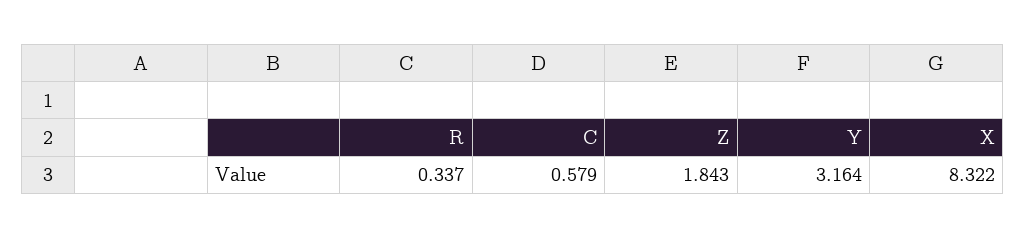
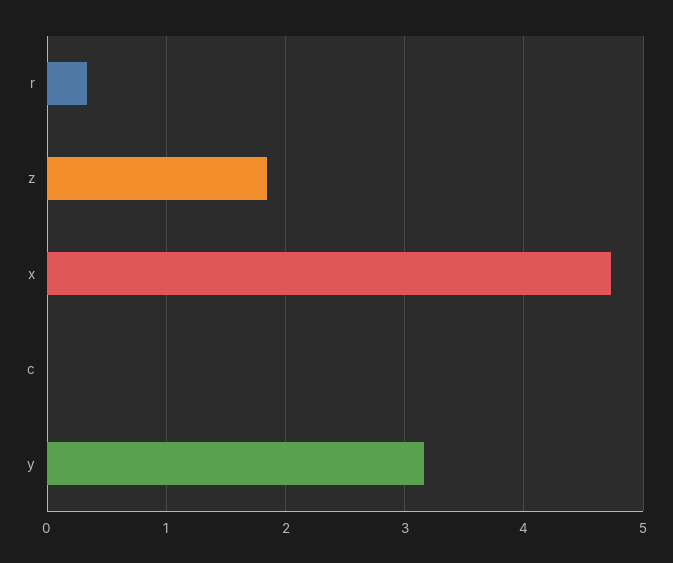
C: 0.579 -> 0
X: 8.322 -> 4.7

